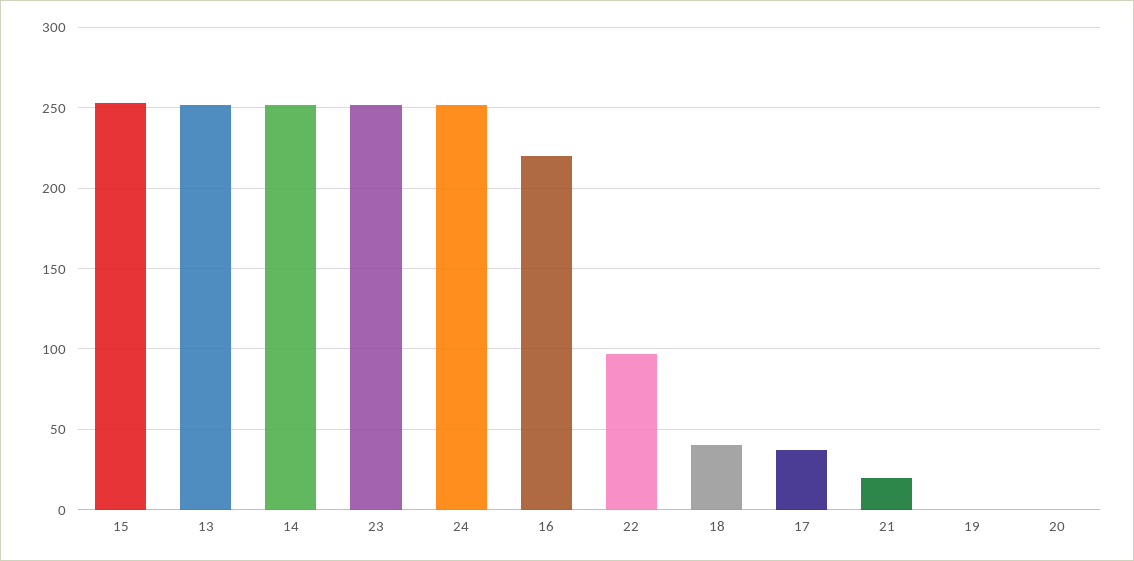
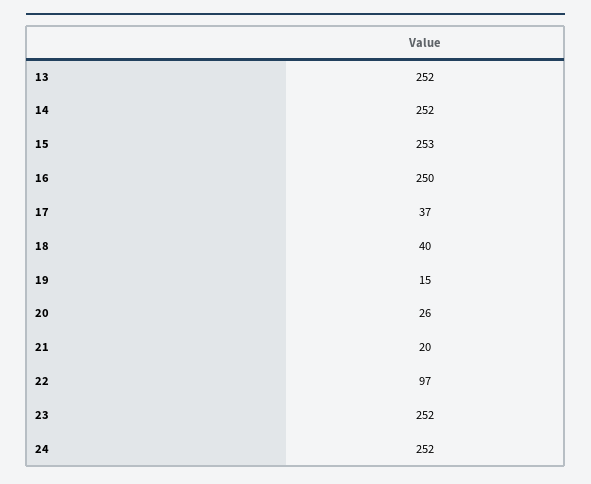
16: 220 -> 250
19: 0 -> 15
20: 0 -> 26

